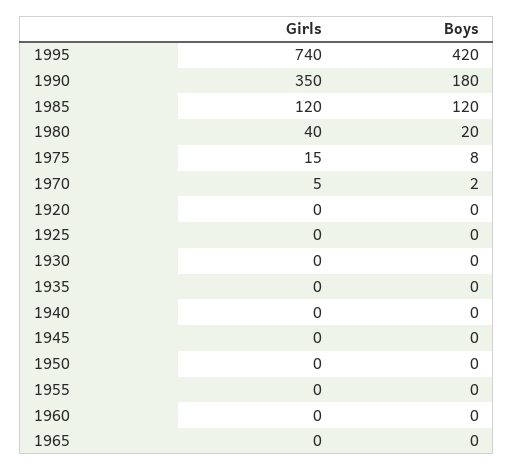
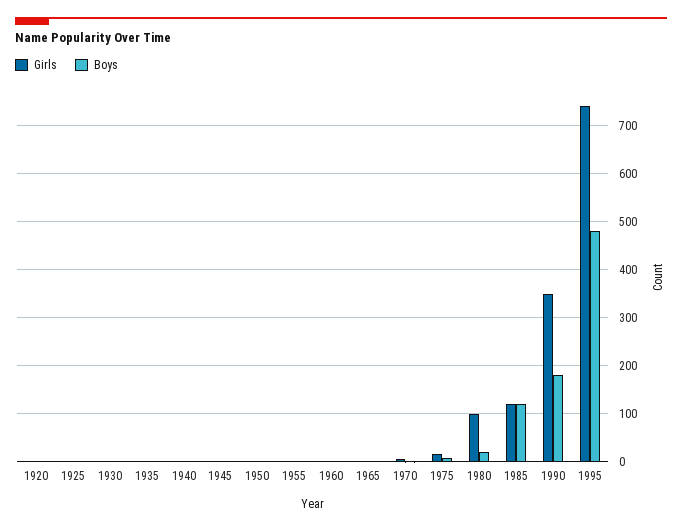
Boys, 1995: 420 -> 480
Girls, 1980: 40 -> 100

